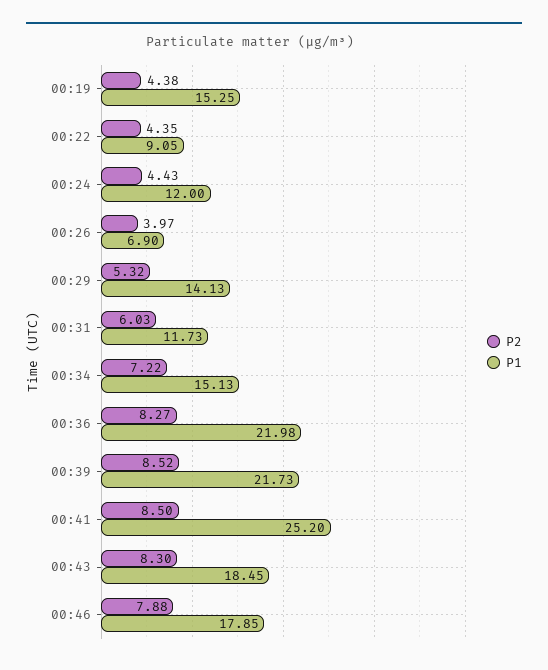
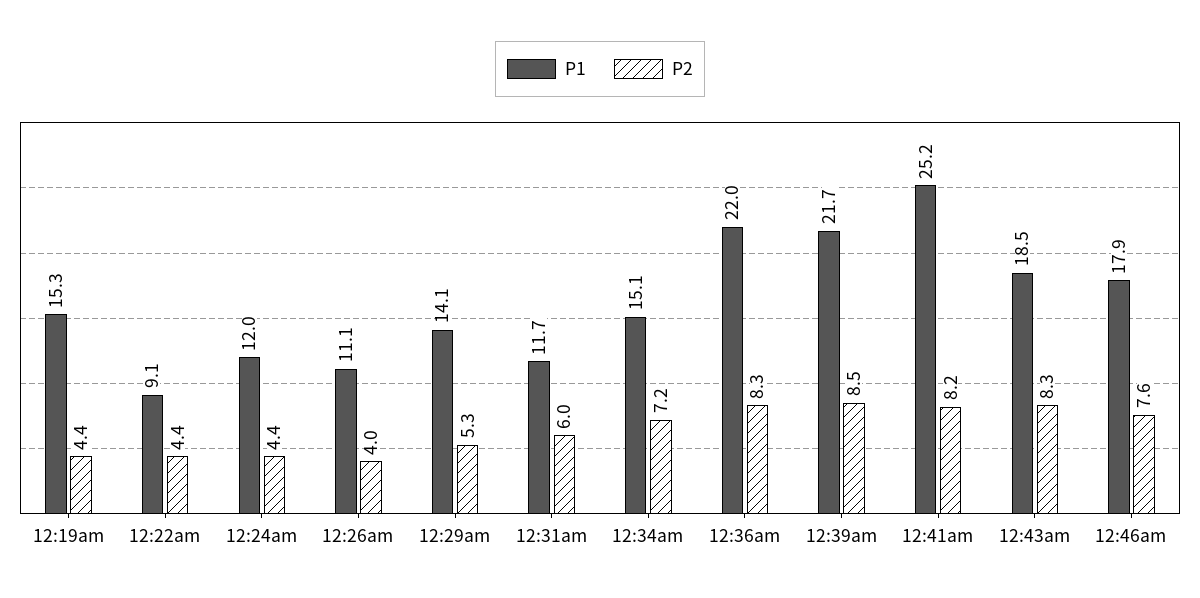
P1, 00:26: 6.9 -> 11.1
P2, 00:41: 8.5 -> 8.2
P2, 00:46: 7.88 -> 7.6

